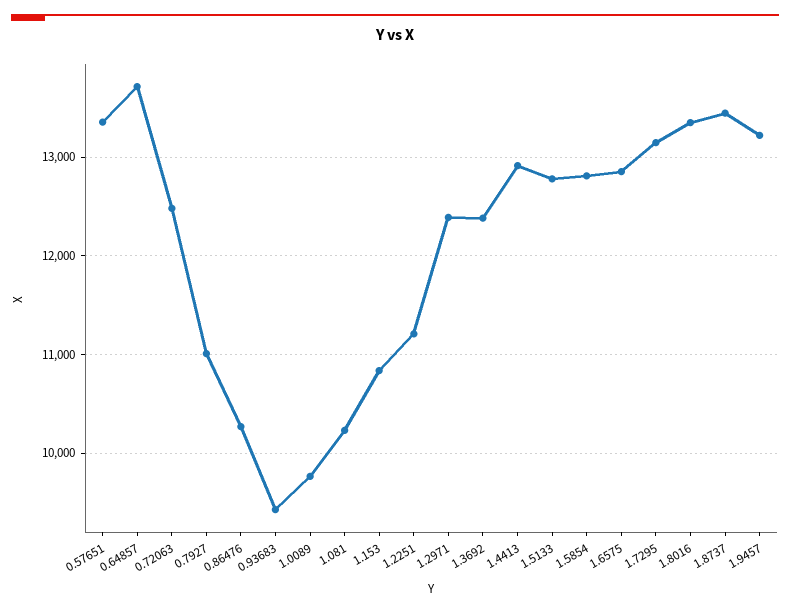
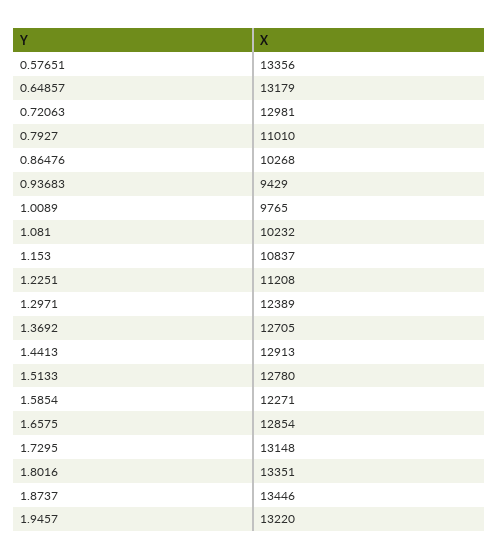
0.64857: 13700 -> 13179
0.72063: 12500 -> 12981
1.3692: 12400 -> 12705
1.5854: 12800 -> 12271

